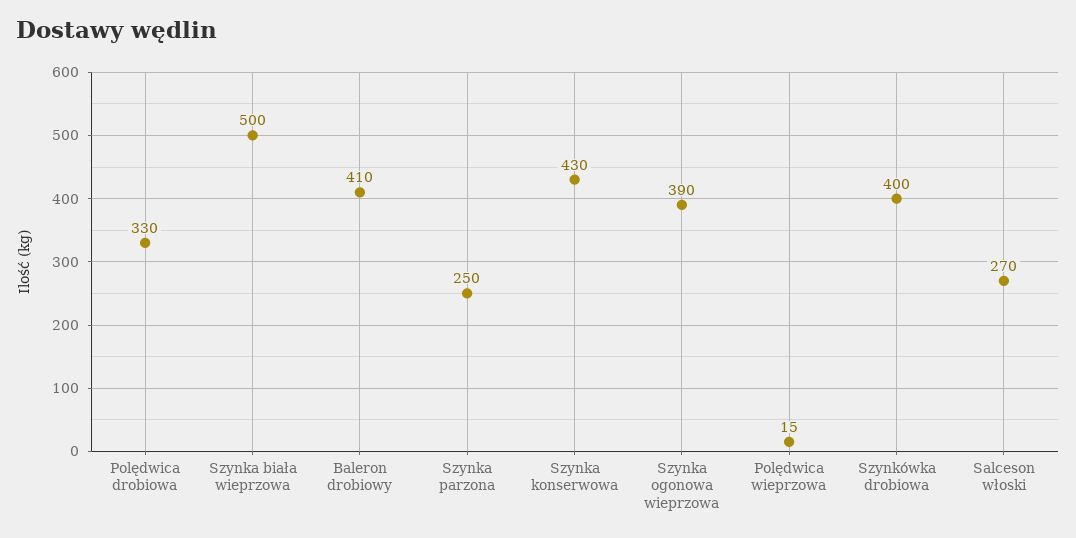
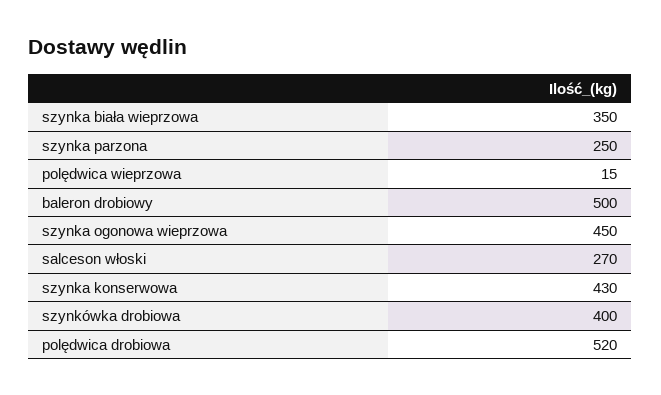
Polędwica drobiowa: 330 -> 520
Szynka biała wieprzowa: 500 -> 350
Baleron drobiowy: 410 -> 500
Szynka ogonowa wieprzowa: 390 -> 450

